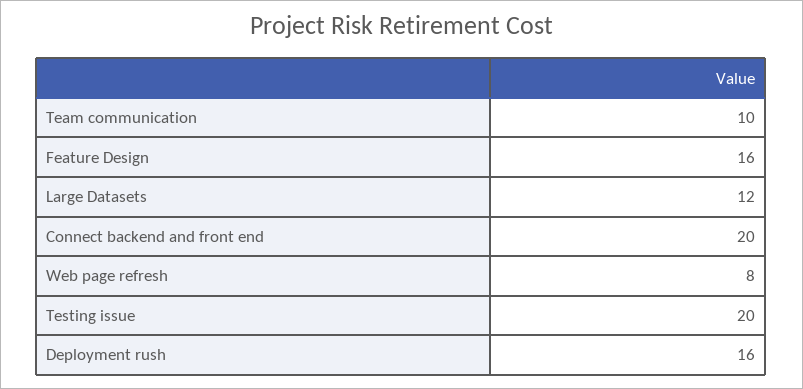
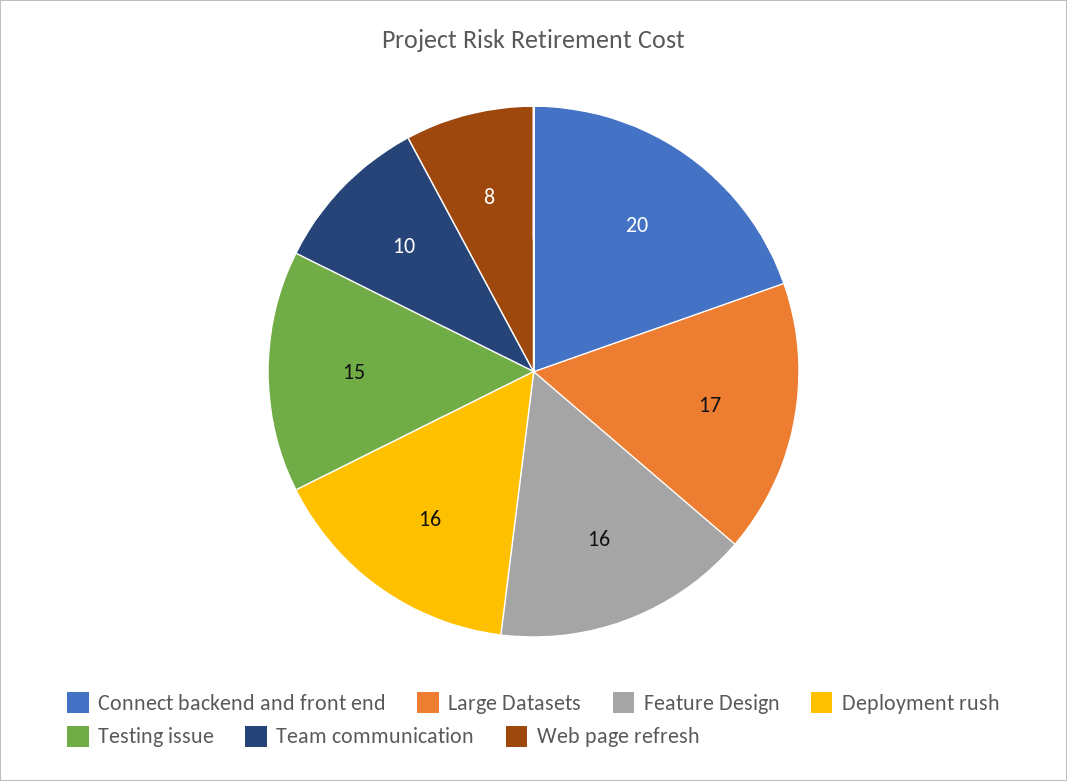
Large Datasets: 12 -> 17
Testing issue: 20 -> 15

